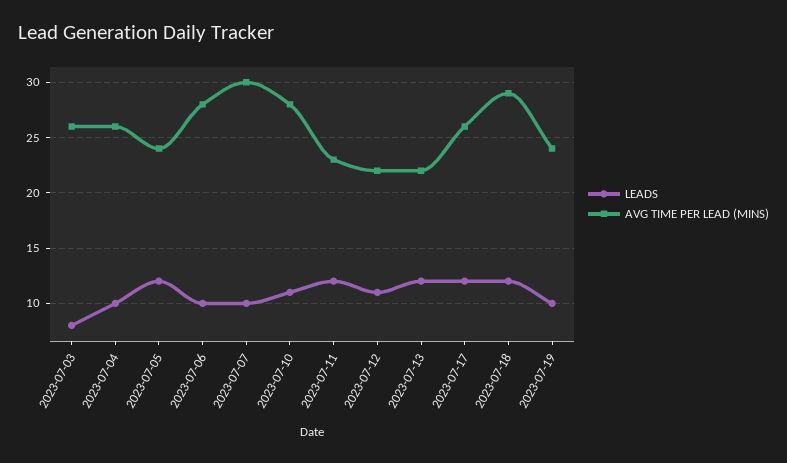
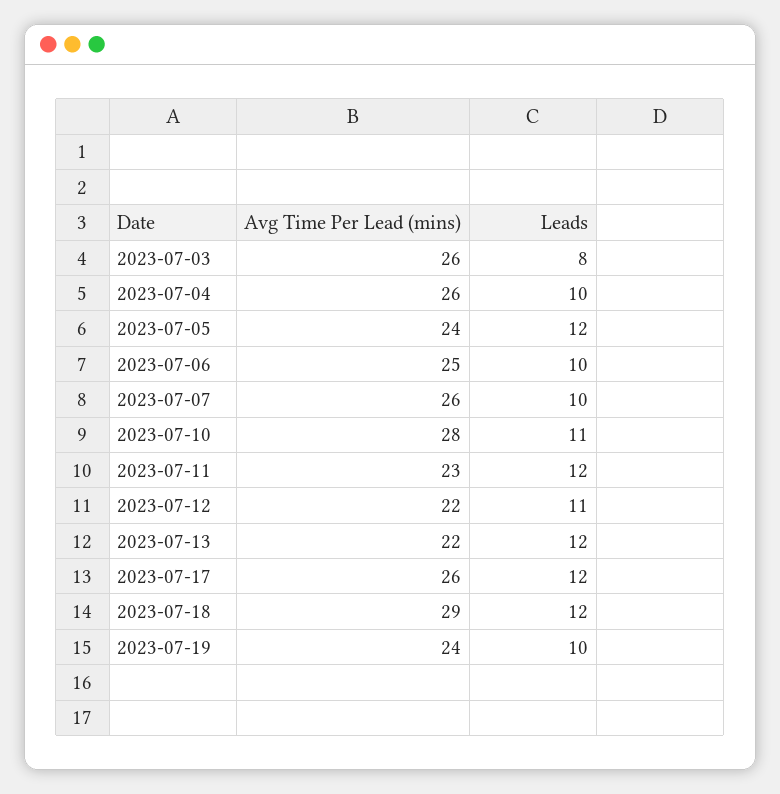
AVG TIME PER LEAD (MINS), 2023-07-06: 28 -> 25
AVG TIME PER LEAD (MINS), 2023-07-07: 30 -> 26

